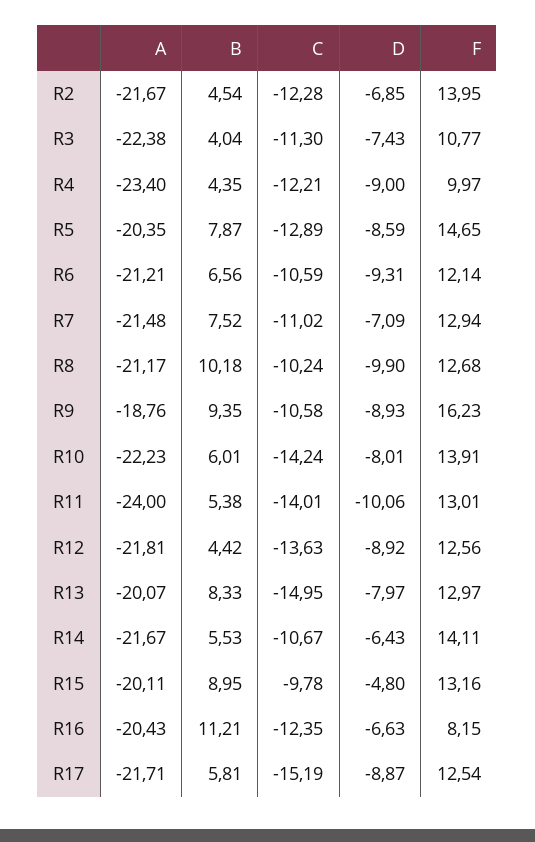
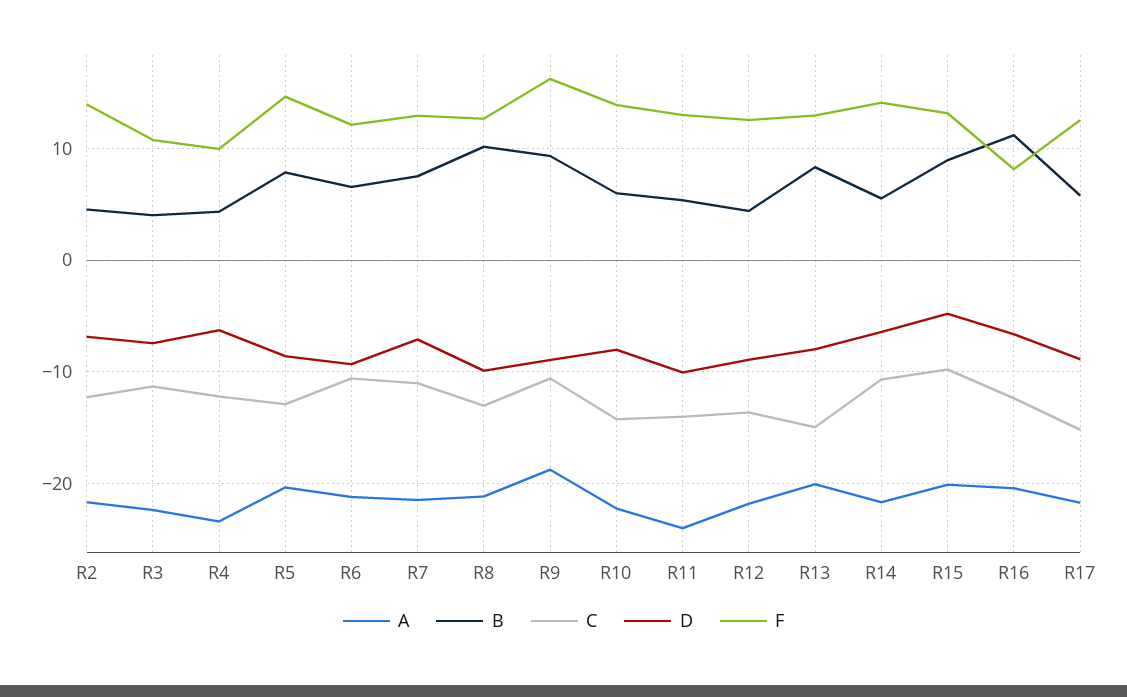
D, R4: -9 -> -6
C, R8: -10.24 -> -13

